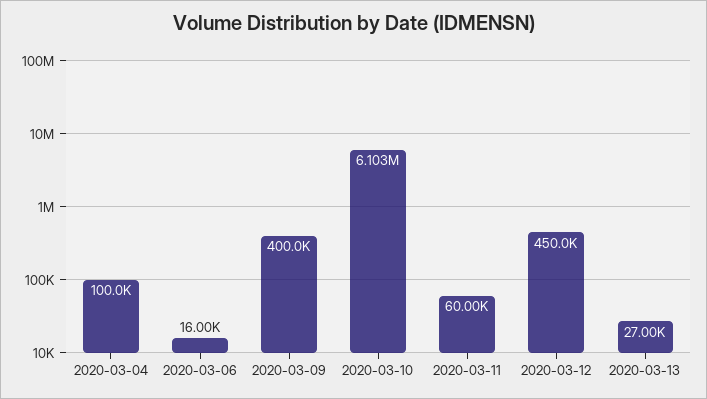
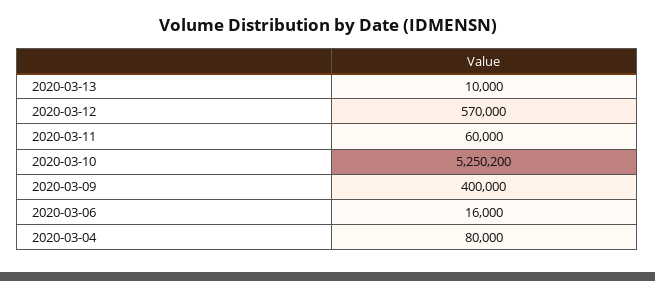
2020-03-04: 100000 -> 80000
2020-03-10: 6103000 -> 5250200
2020-03-12: 450000 -> 570000
2020-03-13: 27000 -> 10000

